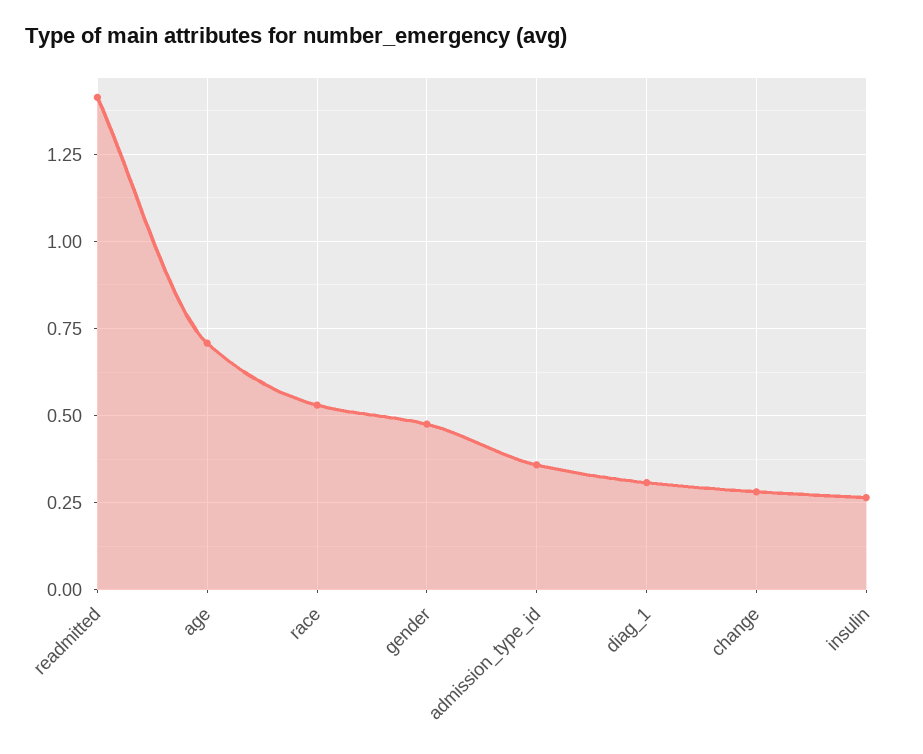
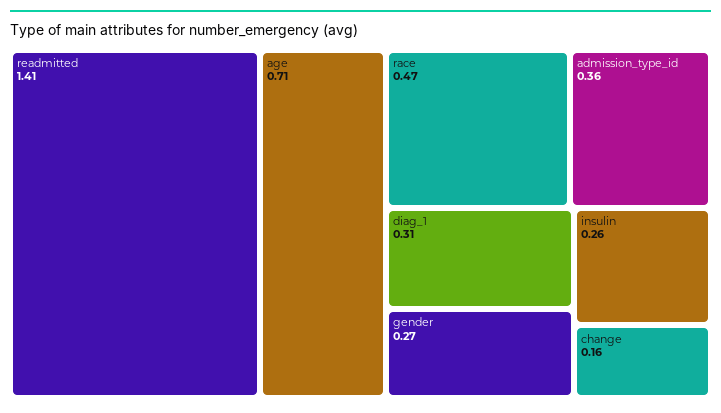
race: 0.525 -> 0.47
gender: 0.475 -> 0.27
change: 0.275 -> 0.16

